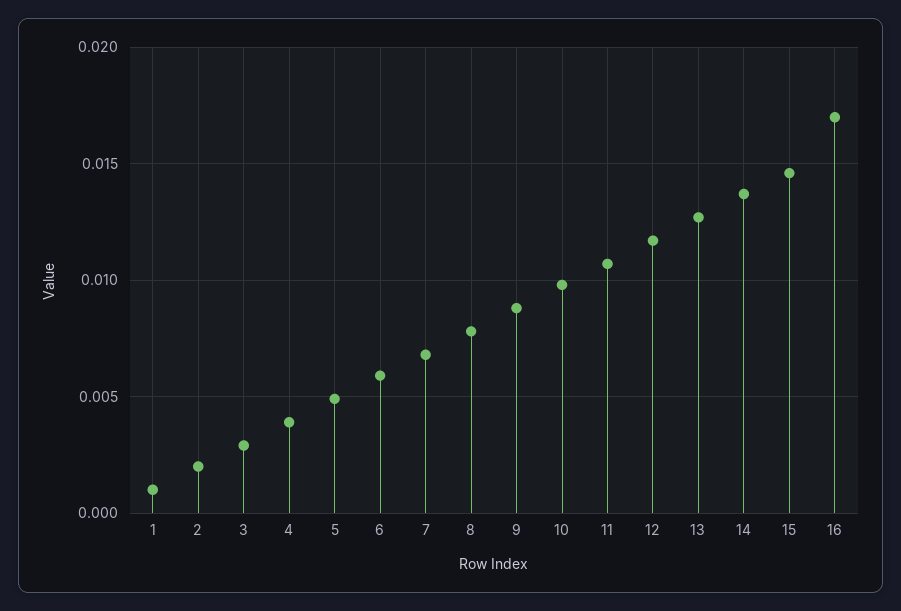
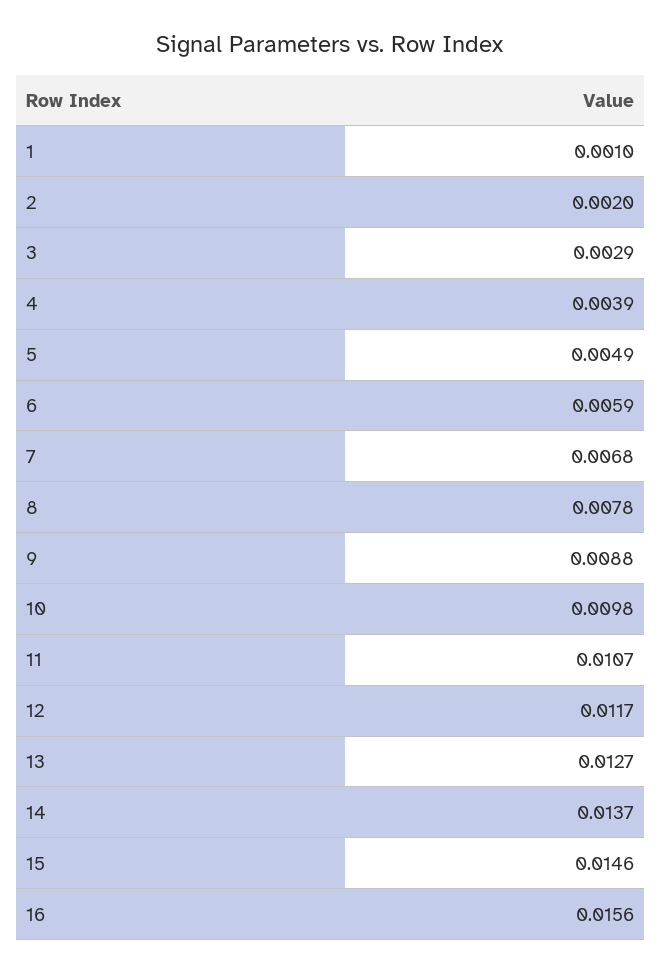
16: 0.017 -> 0.0156

